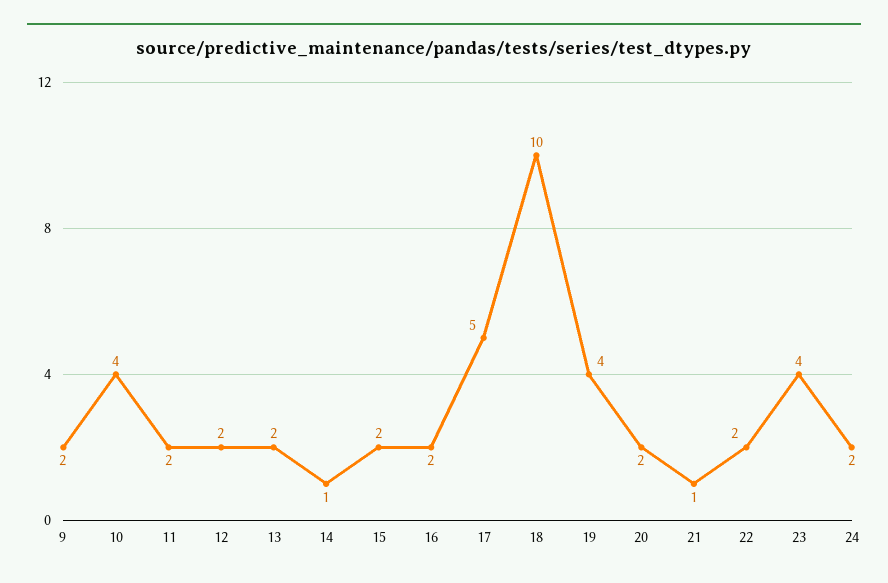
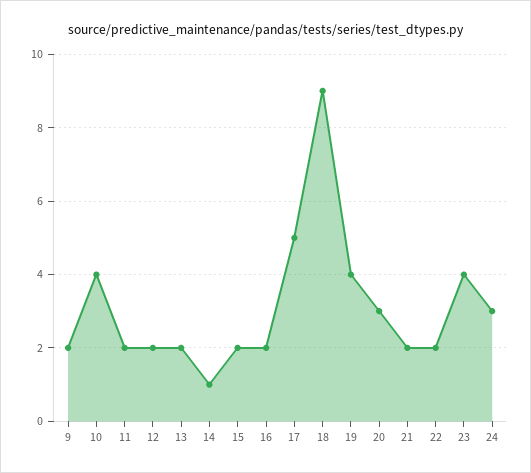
18: 10 -> 9
20: 2 -> 3
21: 1 -> 2
24: 2 -> 3

